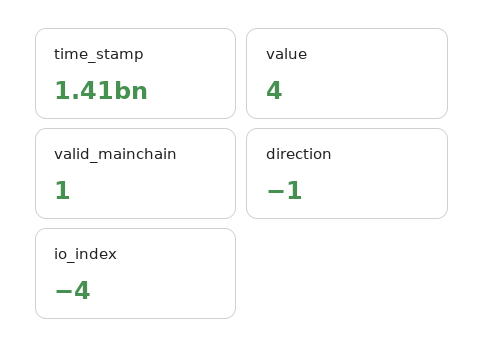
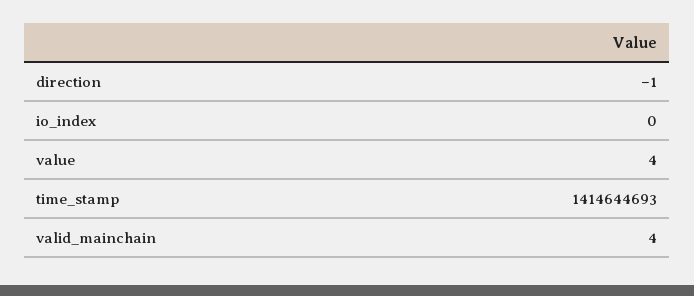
valid_mainchain: 1 -> 4
io_index: -4 -> 0

